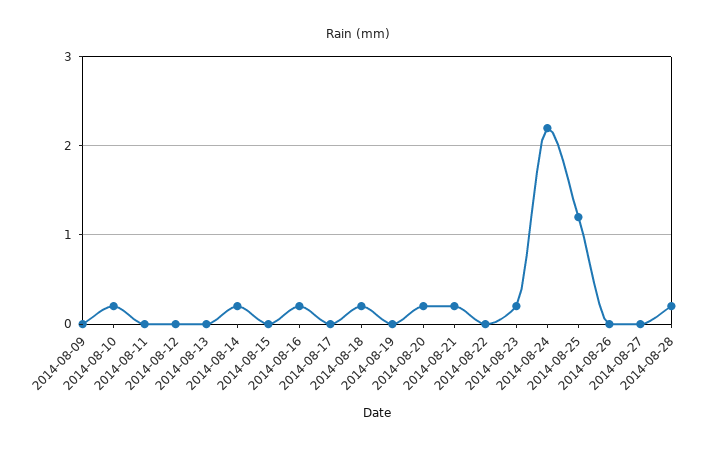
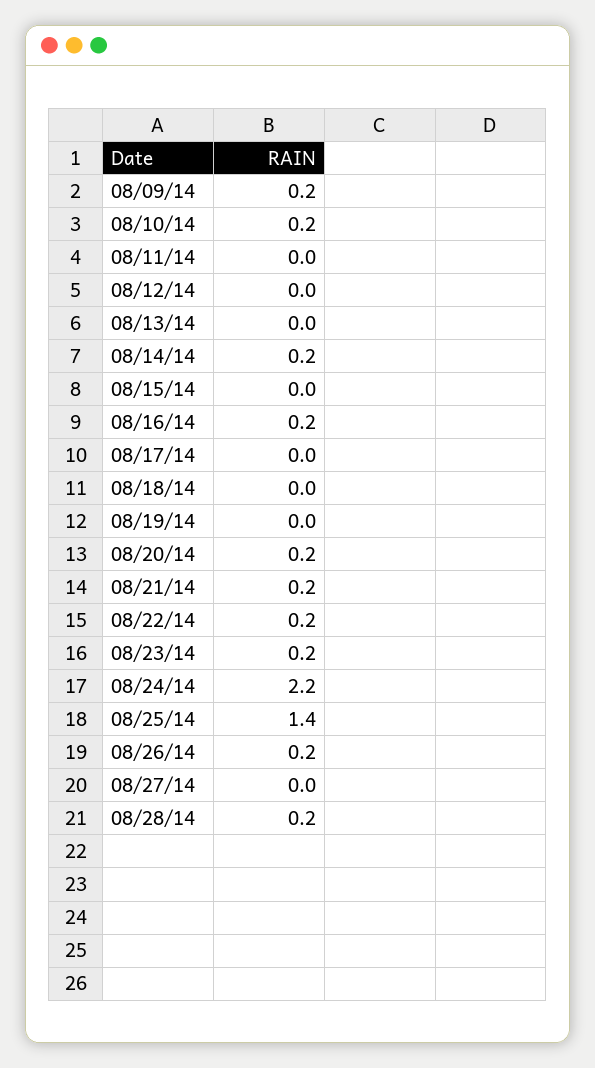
2014-08-09: 0 -> 0.2
2014-08-18: 0.2 -> 0
2014-08-22: 0 -> 0.2
2014-08-25: 1.2 -> 1.4
2014-08-26: 0 -> 0.2

